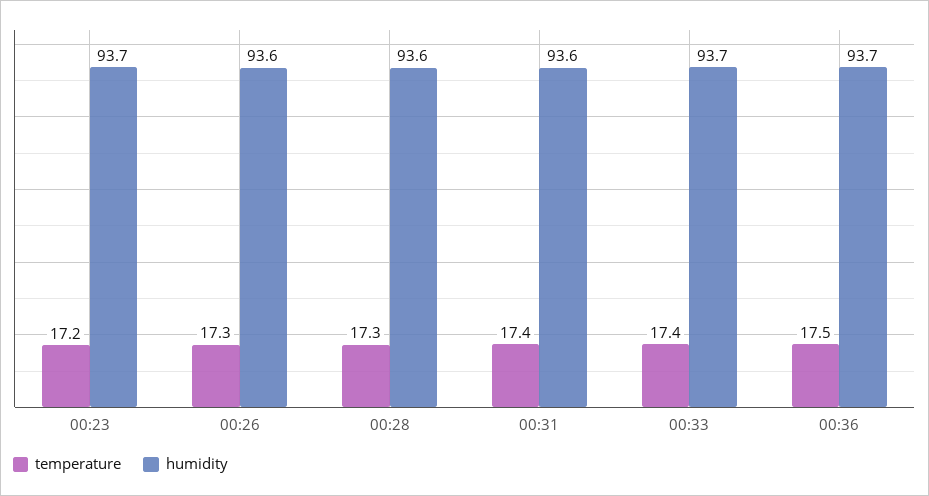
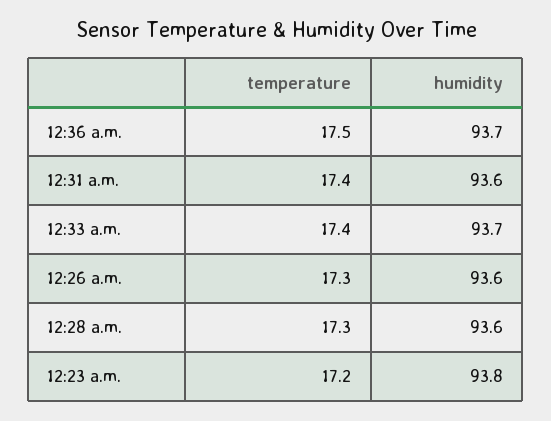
humidity, 00:23: 93.7 -> 93.8

